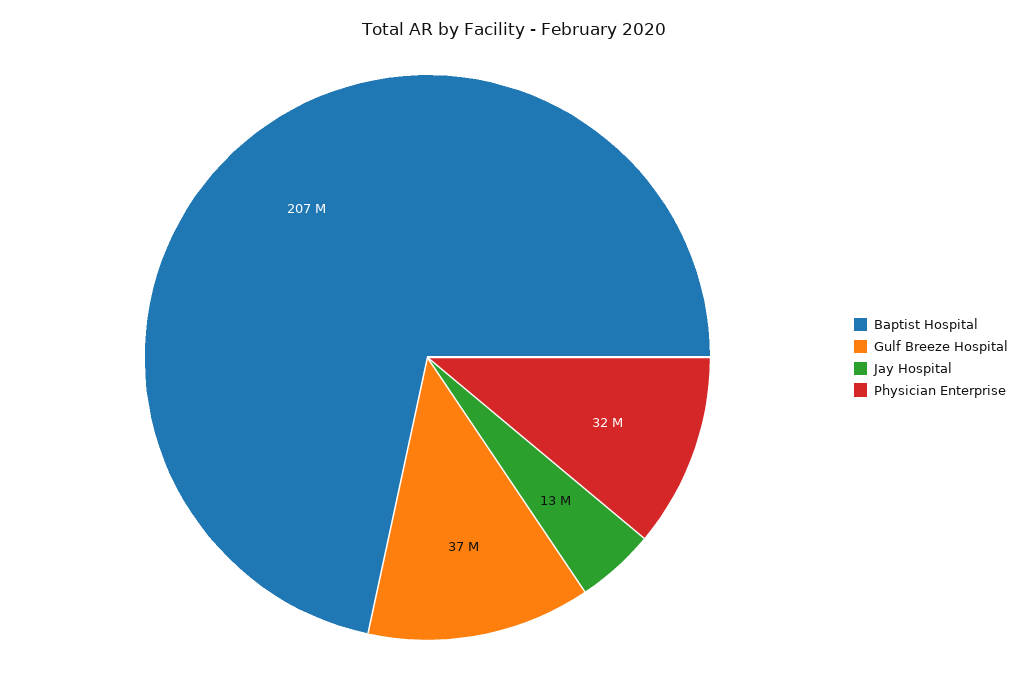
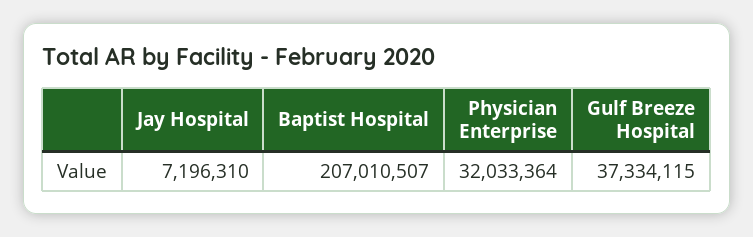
Jay Hospital: 13000000 -> 7196310

